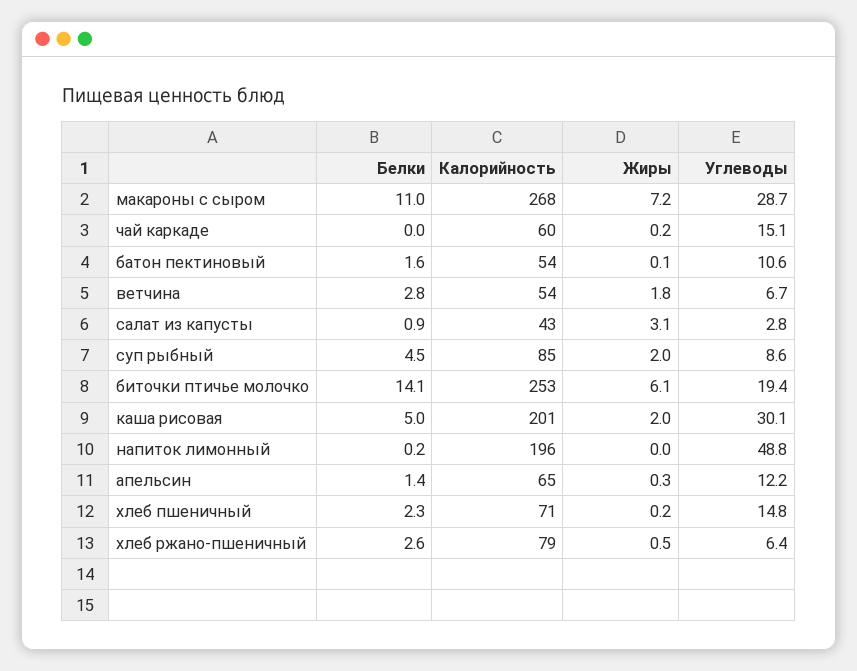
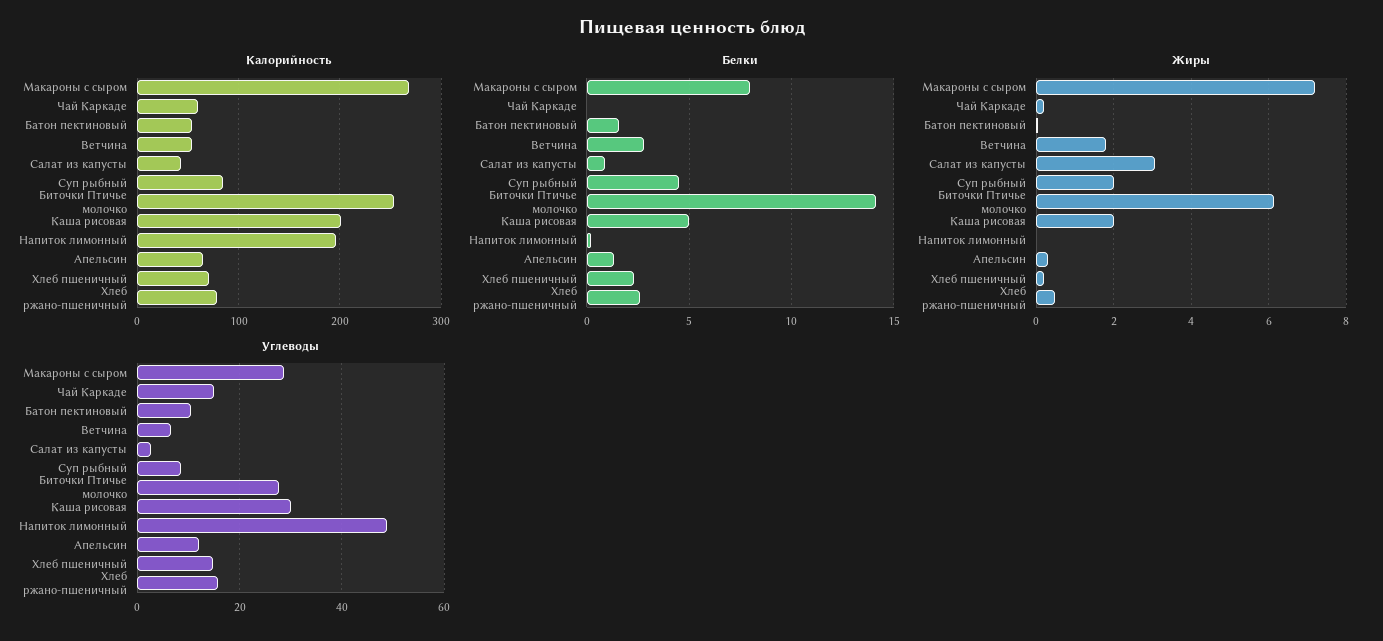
Белки, макароны с сыром: 11 -> 8
Углеводы, биточки птичье молочко: 19.4 -> 28
Углеводы, хлеб ржано-пшеничный: 6.4 -> 16

